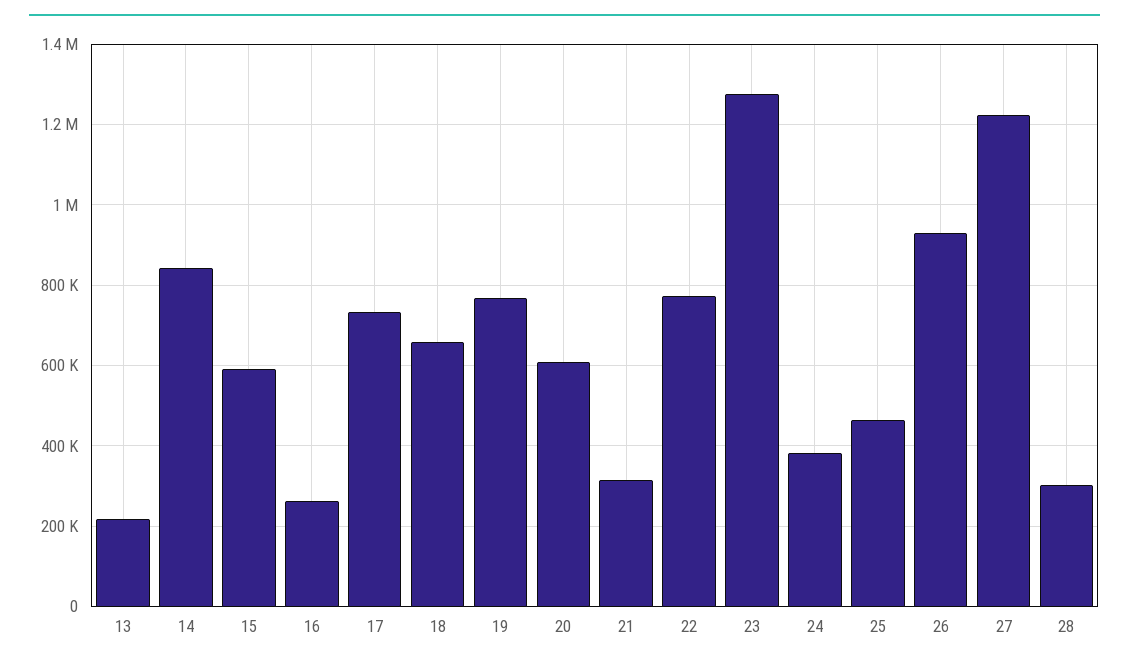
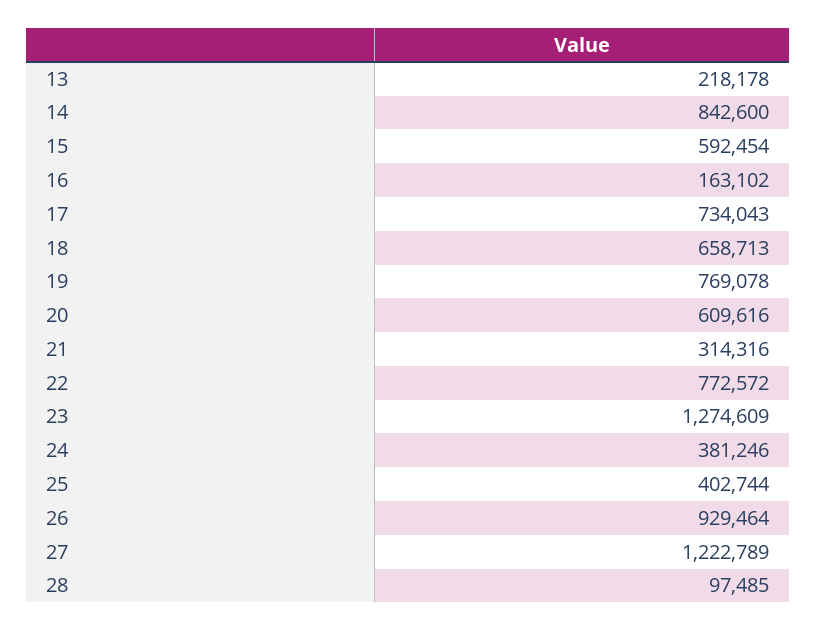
16: 260000 -> 163102
25: 460000 -> 402744
28: 300000 -> 97485

